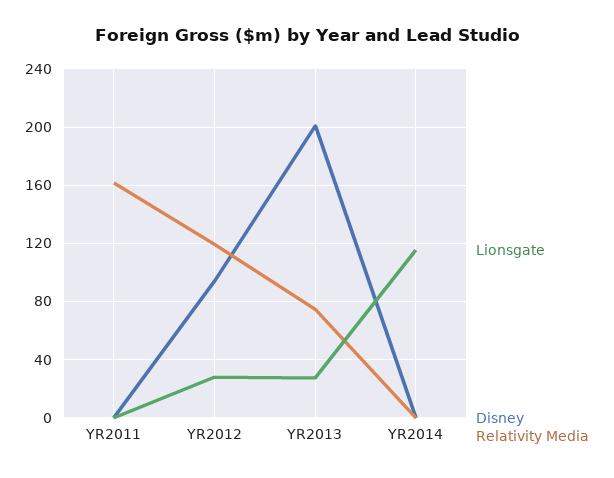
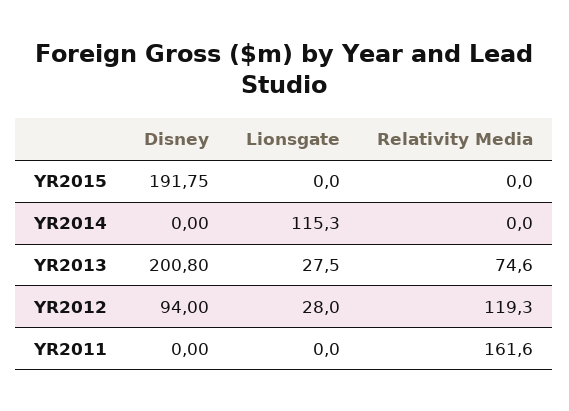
Disney, YR2015: none -> 191.75
Lionsgate, YR2015: none -> 0
Relativity Media, YR2015: none -> 0

